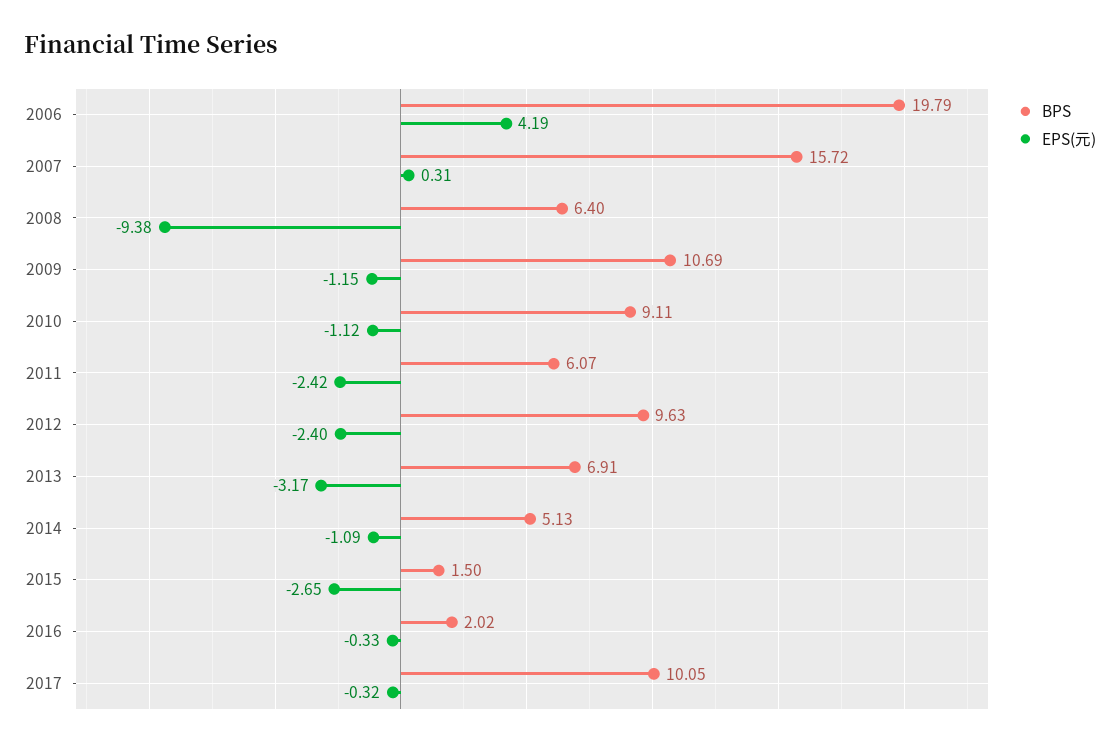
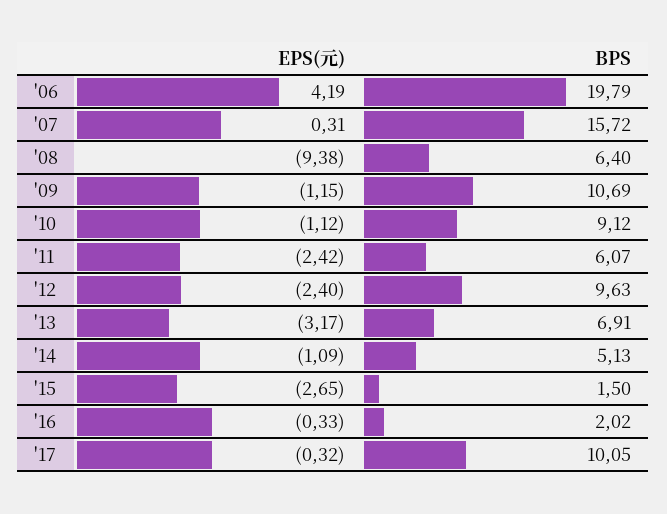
BPS, 2010: 9.11 -> 9.12

